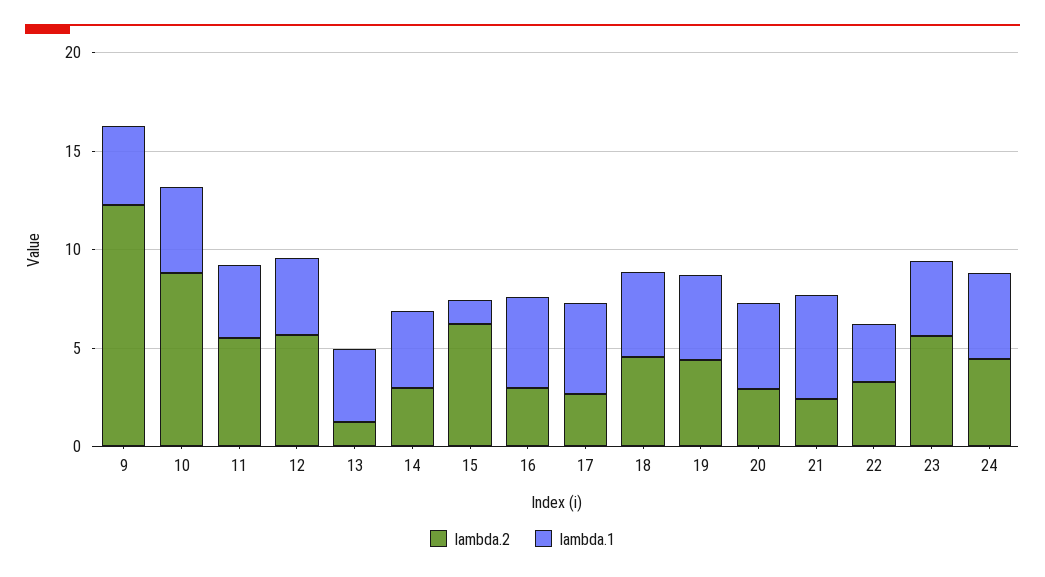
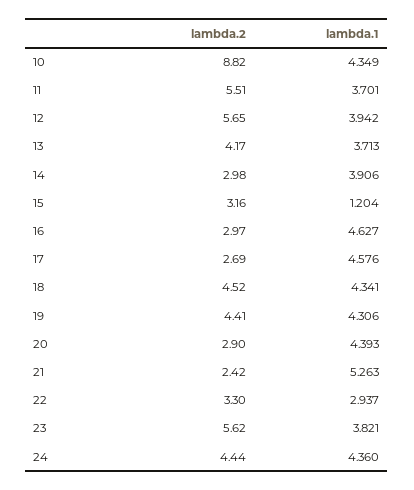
lambda.2, 9: 12 -> none
lambda.1, 9: 4 -> none
lambda.2, 13: 1 -> 4.17
lambda.2, 15: 6 -> 3.16

